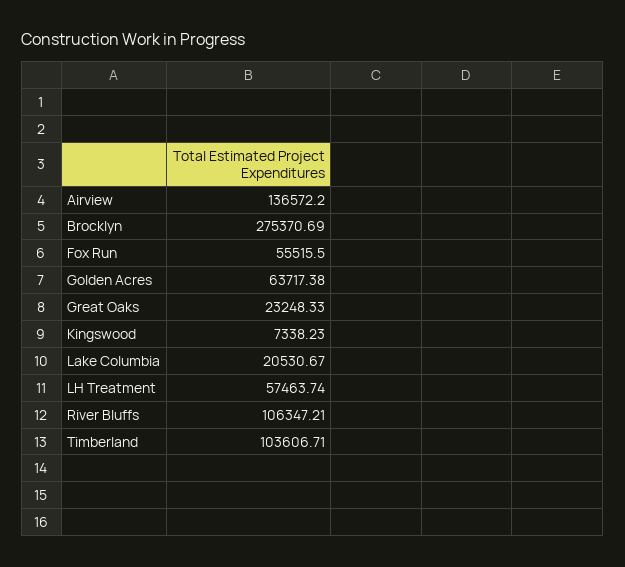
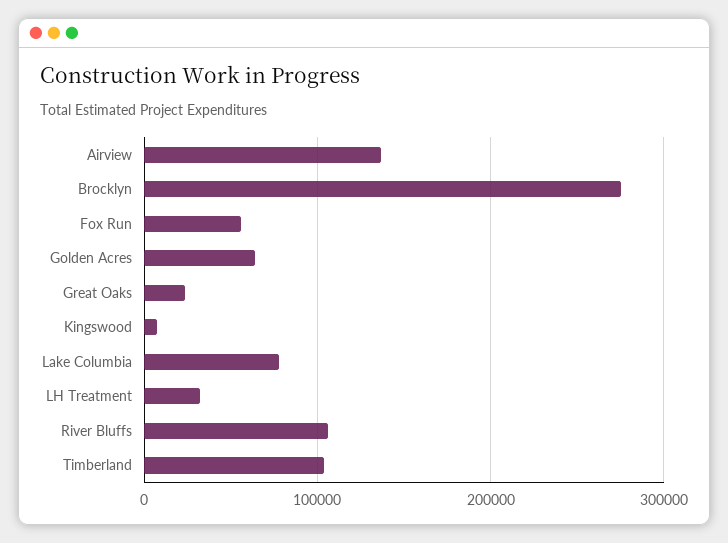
Lake Columbia: 20530.67 -> 80000
LH Treatment: 57463.74 -> 30000

